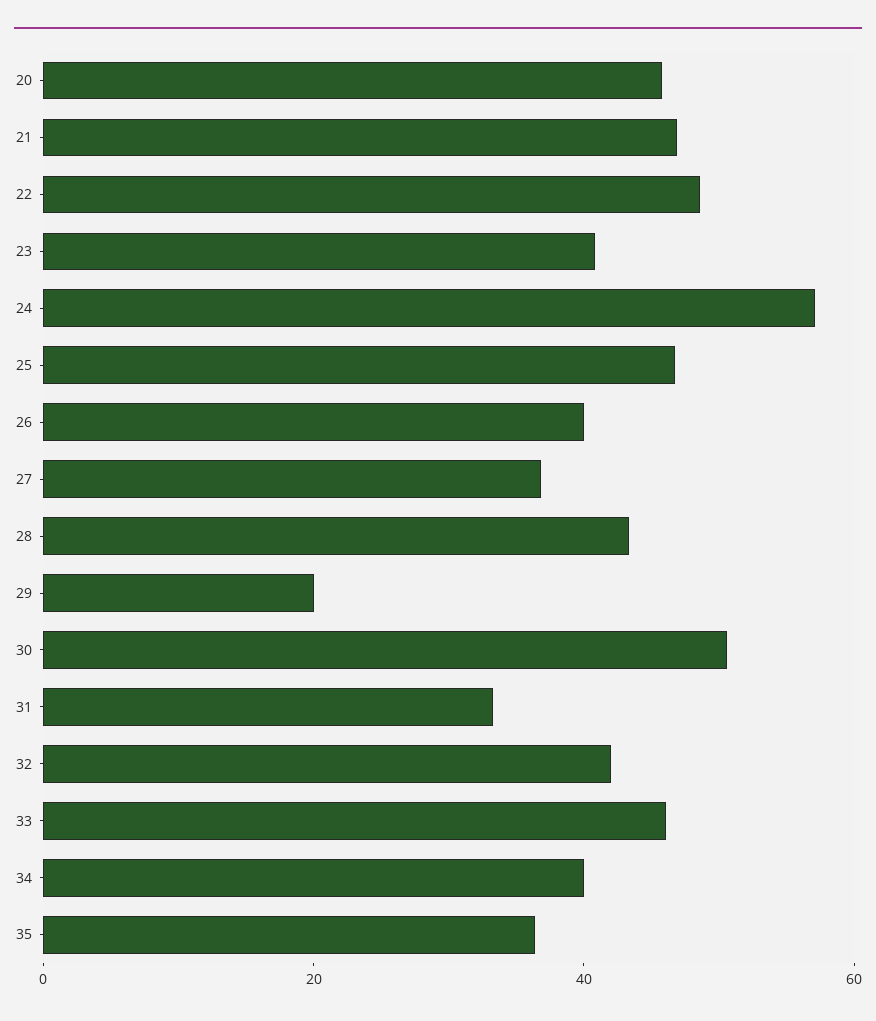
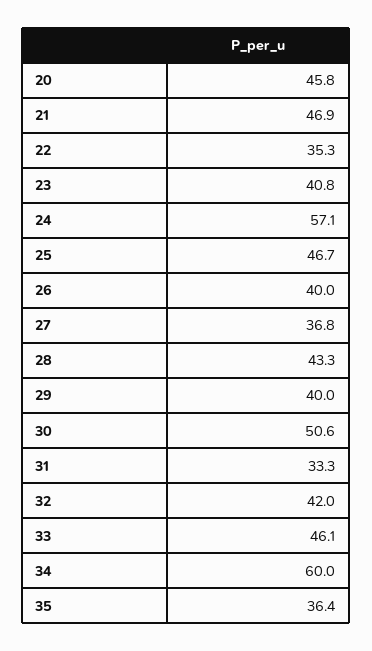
22: 50 -> 35.3
29: 20 -> 40
34: 40 -> 60

